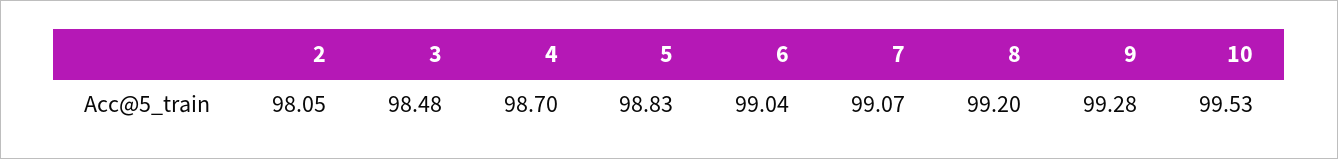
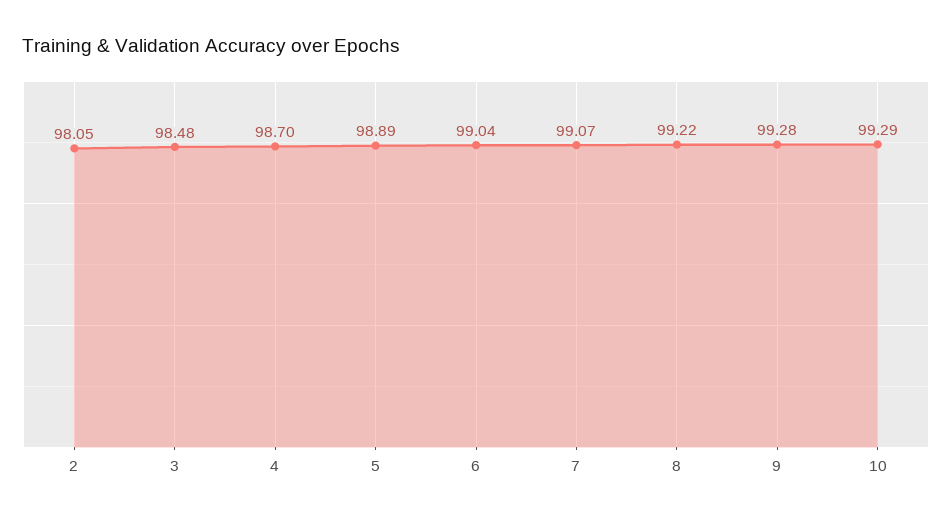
5: 98.83 -> 98.89
8: 99.2 -> 99.22
10: 99.53 -> 99.29

